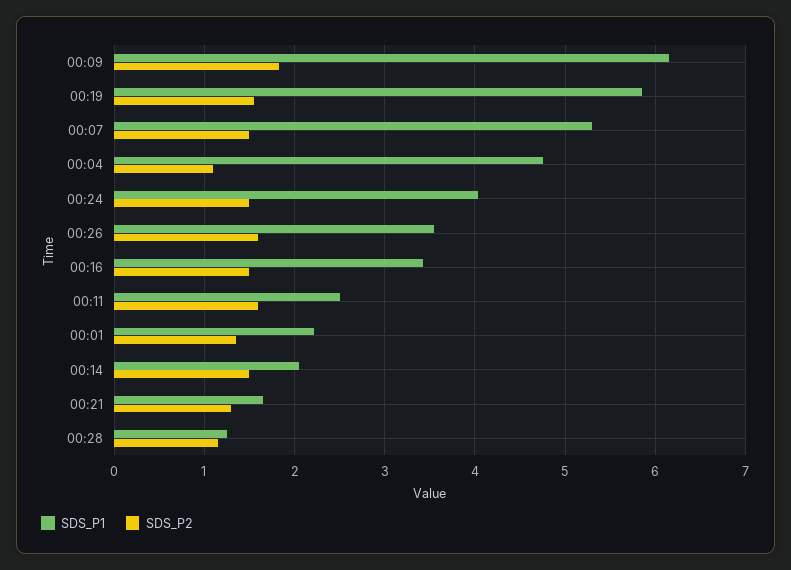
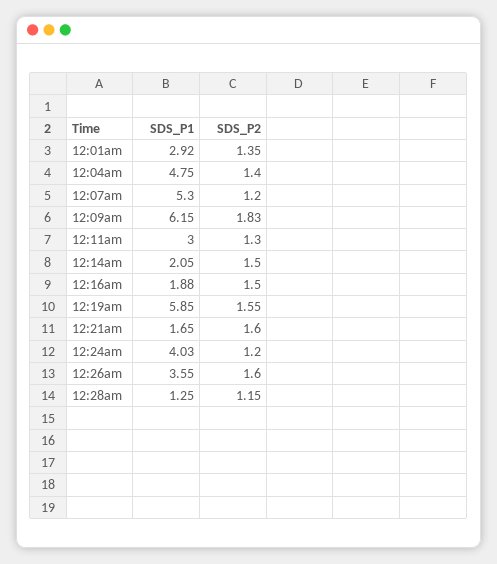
SDS_P2, 00:07: 1.5 -> 1.2
SDS_P2, 00:04: 1.1 -> 1.4
SDS_P2, 00:24: 1.5 -> 1.2
SDS_P1, 00:16: 3.4 -> 1.88
SDS_P1, 00:11: 2.5 -> 3
SDS_P2, 00:11: 1.6 -> 1.3
SDS_P1, 00:01: 2.2 -> 2.92
SDS_P2, 00:21: 1.3 -> 1.6

